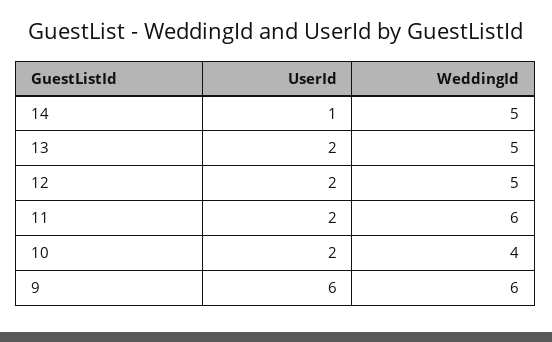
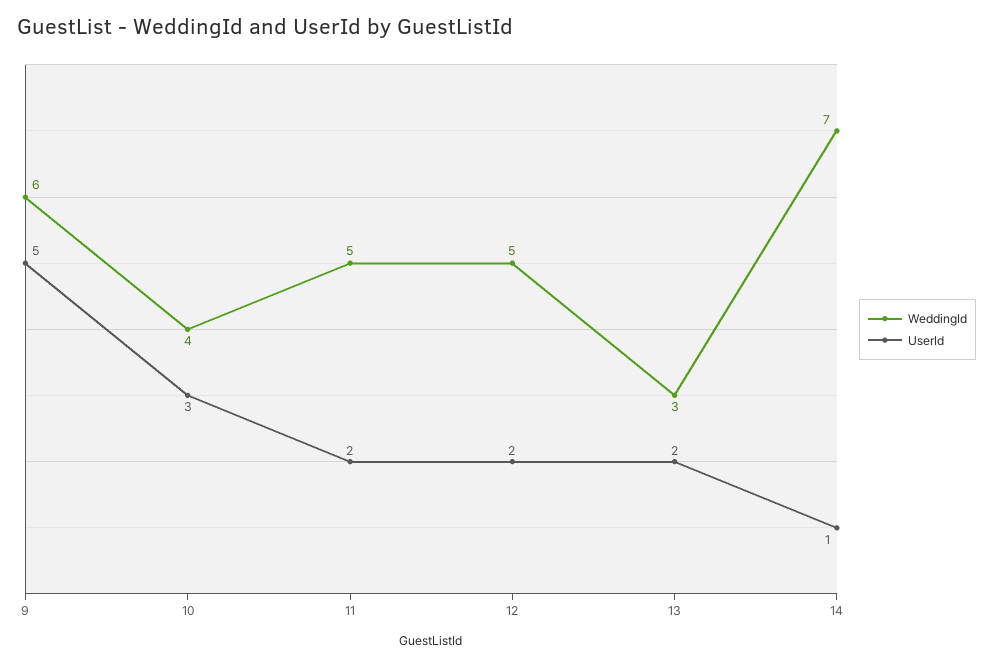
WeddingId, 14: 5 -> 7
WeddingId, 13: 5 -> 3
WeddingId, 11: 6 -> 5
UserId, 10: 2 -> 3
UserId, 9: 6 -> 5

